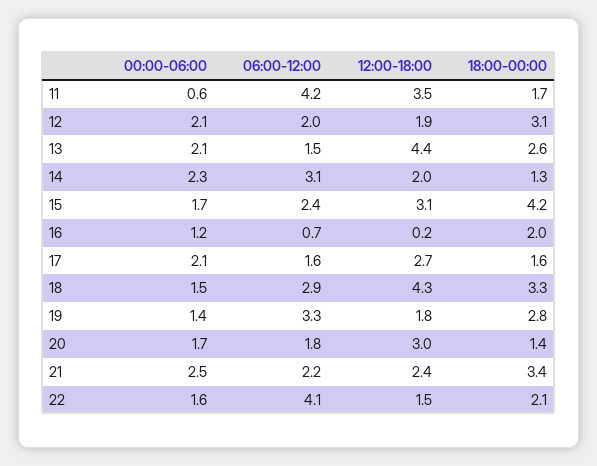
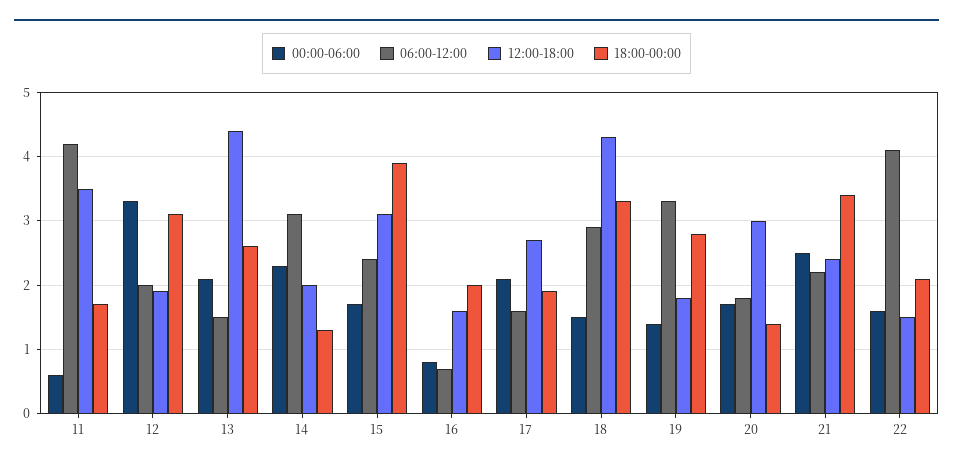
00:00-06:00, 12: 2.1 -> 3.3
18:00-00:00, 15: 4.2 -> 3.9
00:00-06:00, 16: 1.2 -> 0.8
12:00-18:00, 16: 0.2 -> 1.6
18:00-00:00, 17: 1.6 -> 1.9

